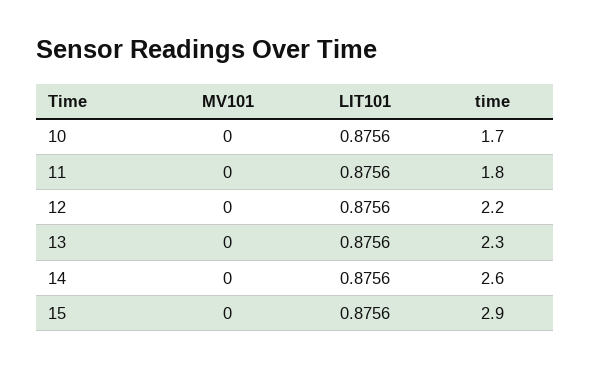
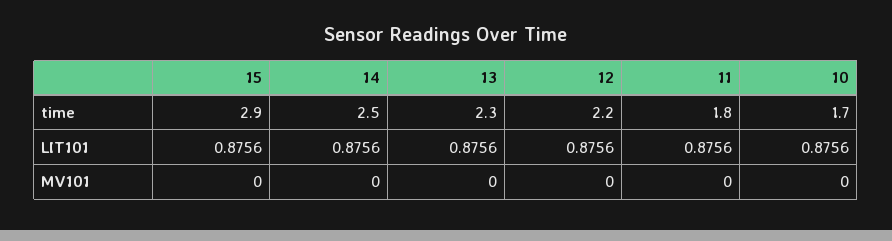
time, 14: 2.6 -> 2.5

